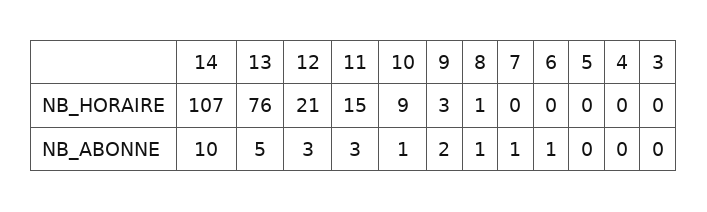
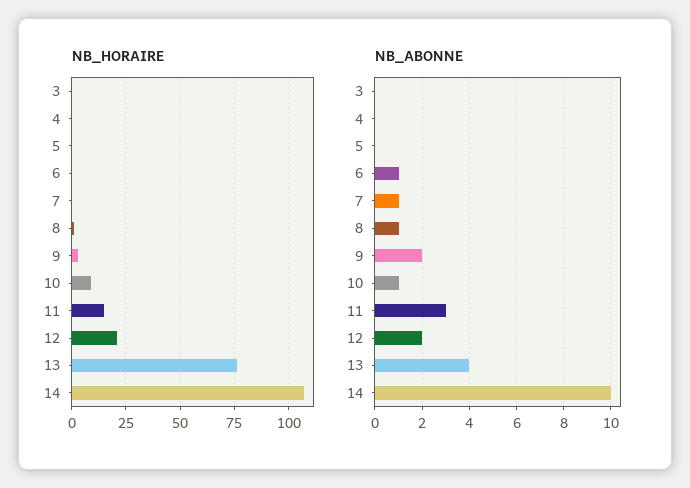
NB_ABONNE, 13: 5 -> 4
NB_ABONNE, 12: 3 -> 2

